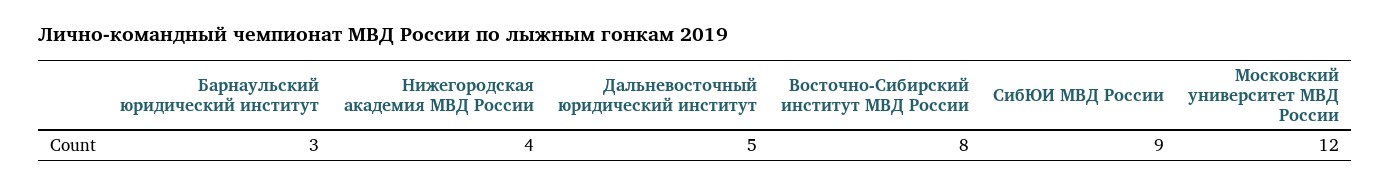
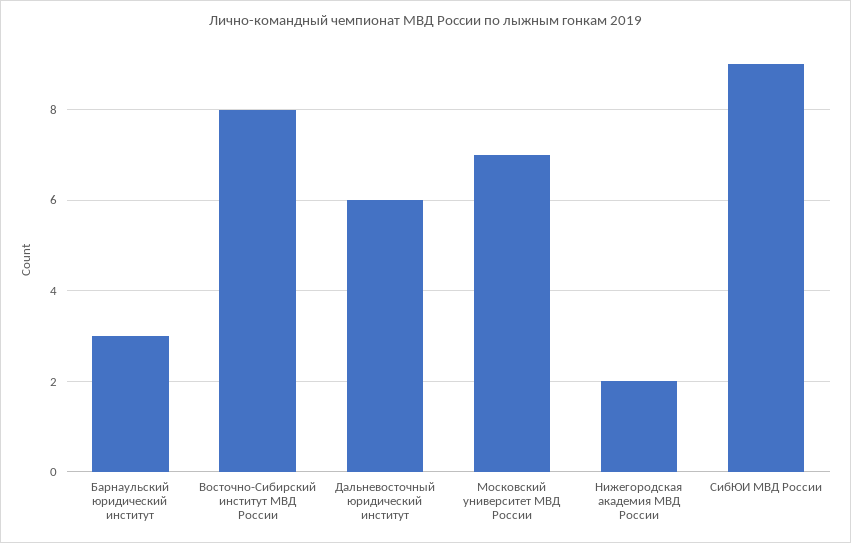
Нижегородская академия МВД России: 4 -> 2
Дальневосточный юридический институт: 5 -> 6
Московский университет МВД России: 12 -> 7

